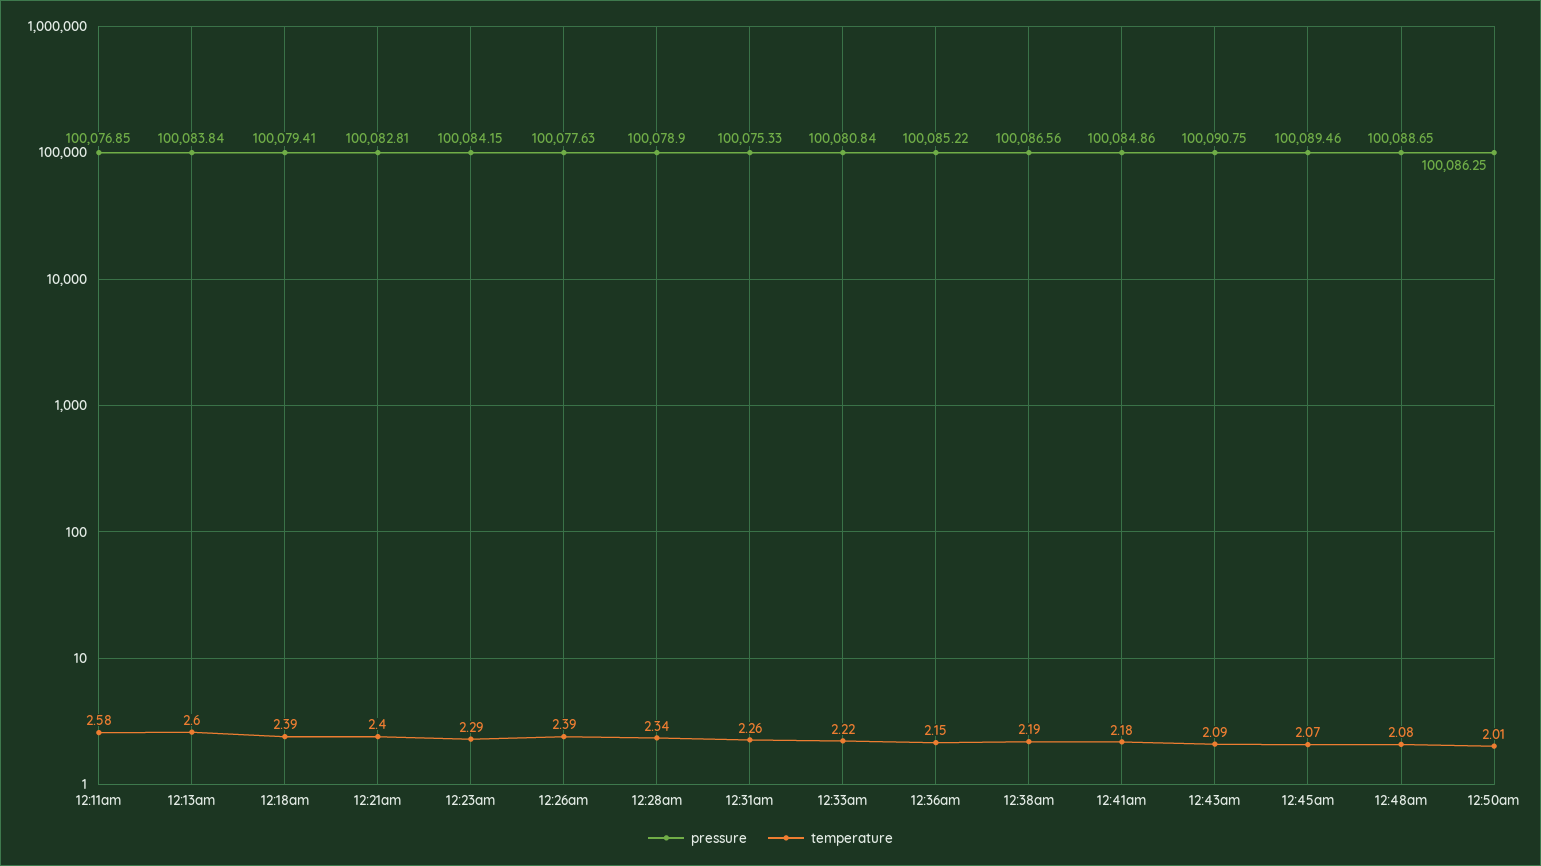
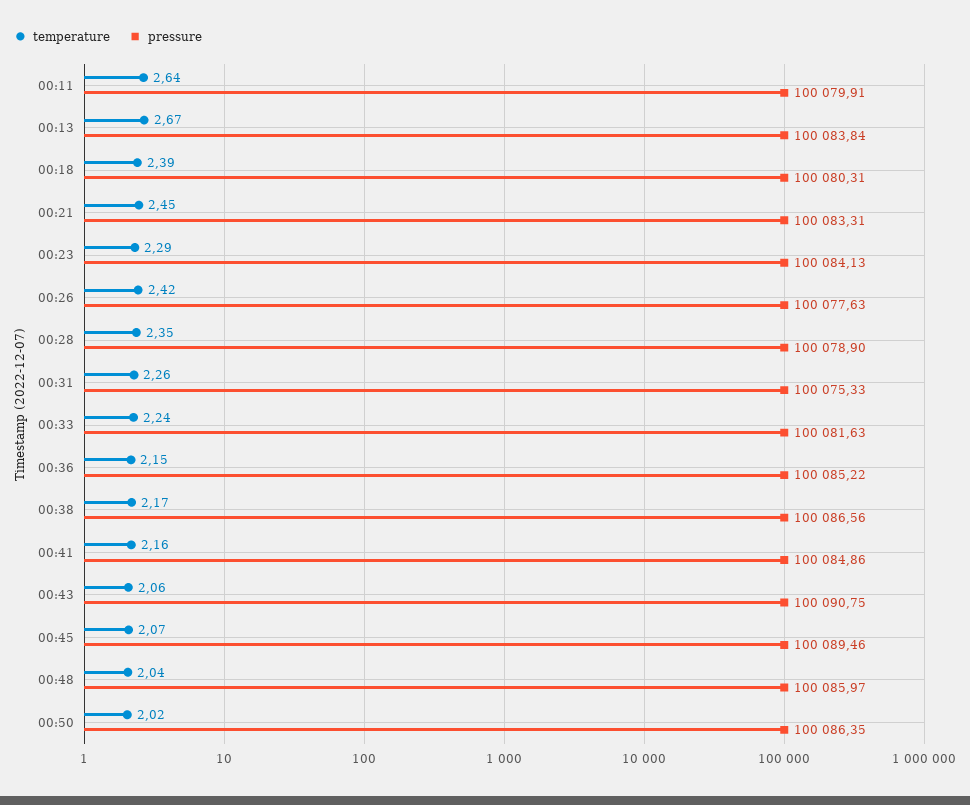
pressure, 12:11am: 100076.85 -> 100079.91
temperature, 12:11am: 2.58 -> 2.64
temperature, 12:13am: 2.6 -> 2.67
pressure, 12:18am: 100079.41 -> 100080.31
pressure, 12:21am: 100082.81 -> 100083.31
temperature, 12:21am: 2.4 -> 2.45
pressure, 12:23am: 100084.15 -> 100084.13
temperature, 12:26am: 2.39 -> 2.42
temperature, 12:28am: 2.34 -> 2.35
pressure, 12:33am: 100080.84 -> 100081.63
temperature, 12:33am: 2.22 -> 2.24
temperature, 12:38am: 2.19 -> 2.17
temperature, 12:41am: 2.18 -> 2.16
temperature, 12:43am: 2.09 -> 2.06
pressure, 12:48am: 100088.65 -> 100085.97
temperature, 12:48am: 2.08 -> 2.04
pressure, 12:50am: 100086.25 -> 100086.35
temperature, 12:50am: 2.01 -> 2.02

